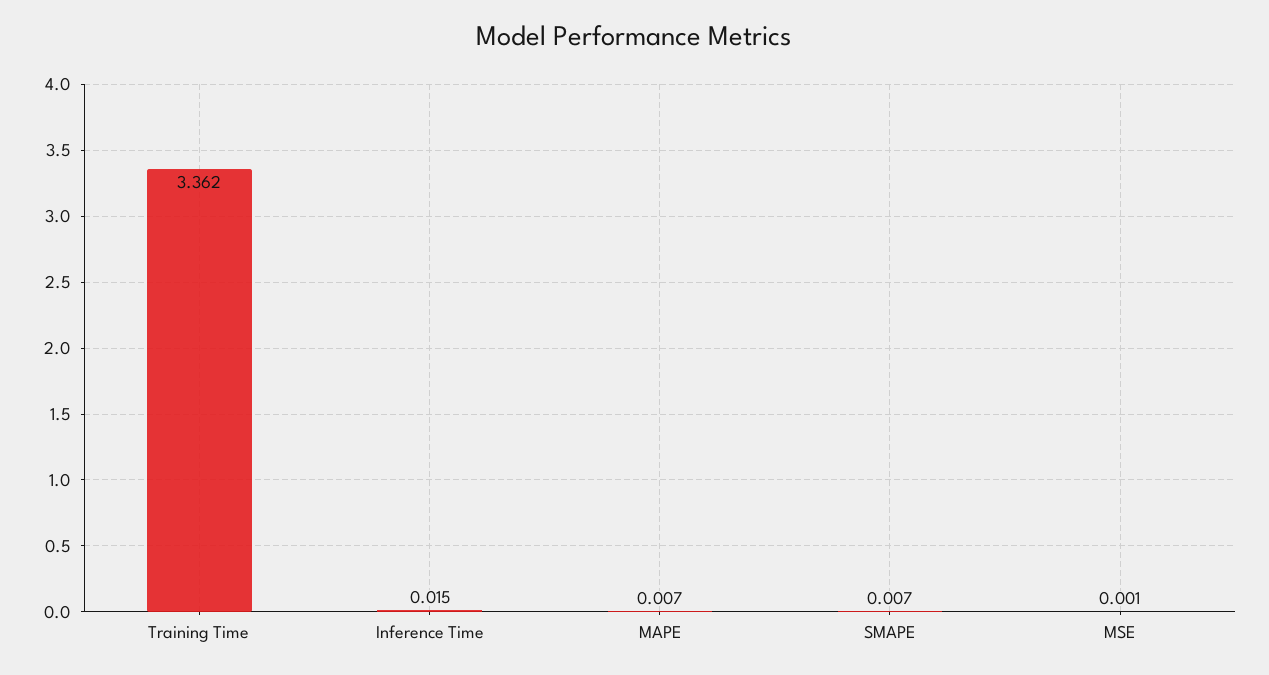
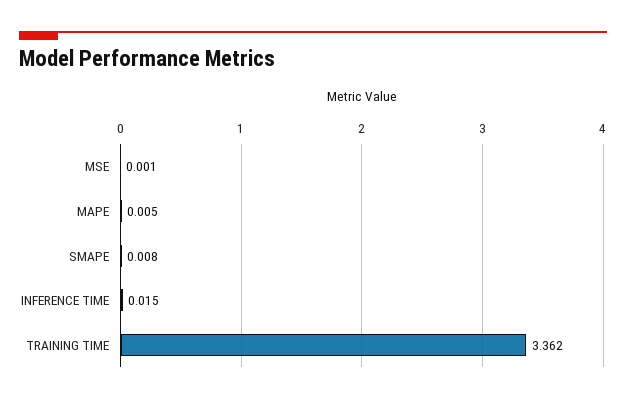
MAPE: 0.007 -> 0.005
SMAPE: 0.007 -> 0.008

